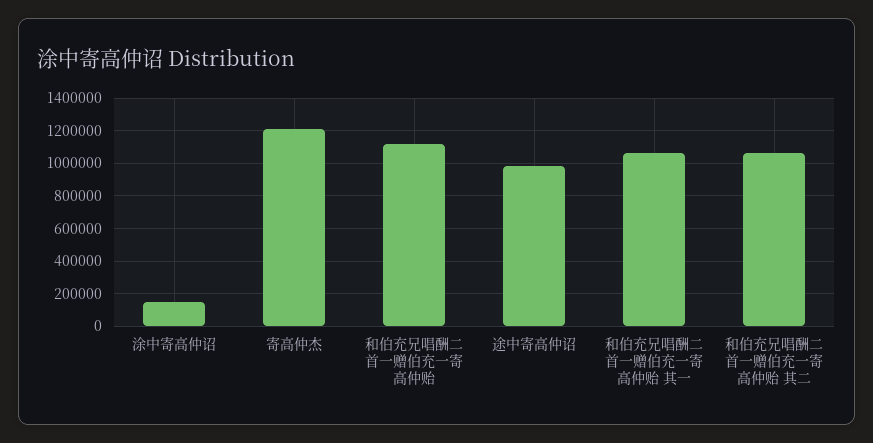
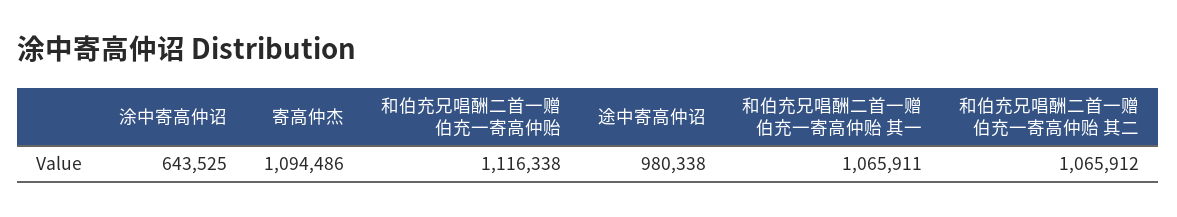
涂中寄高仲诏: 150000 -> 643525
寄高仲杰: 1200000 -> 1094486

